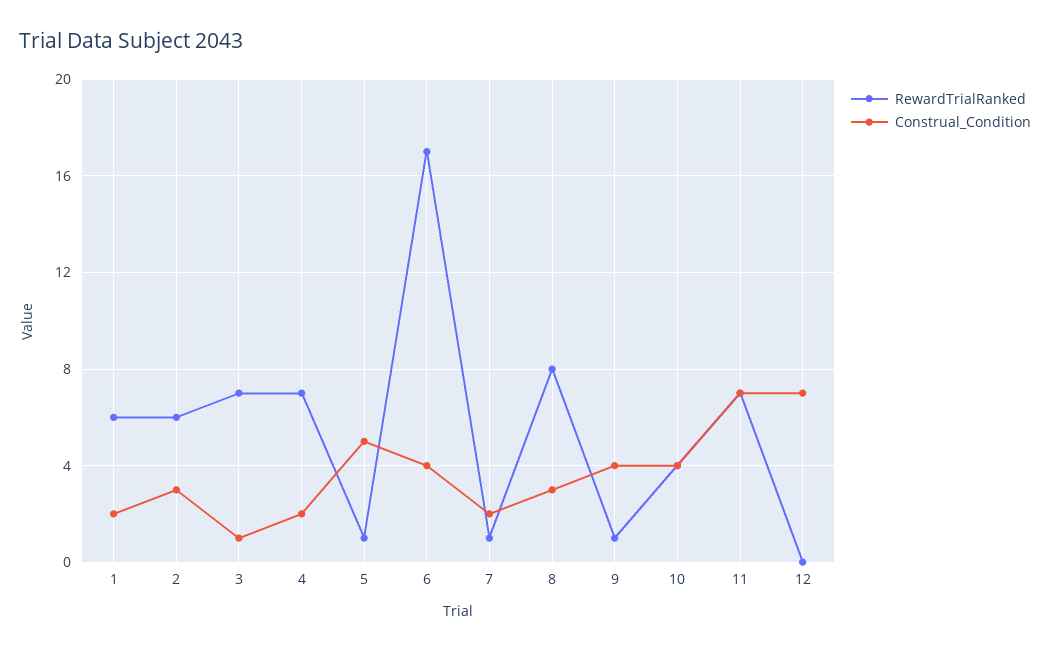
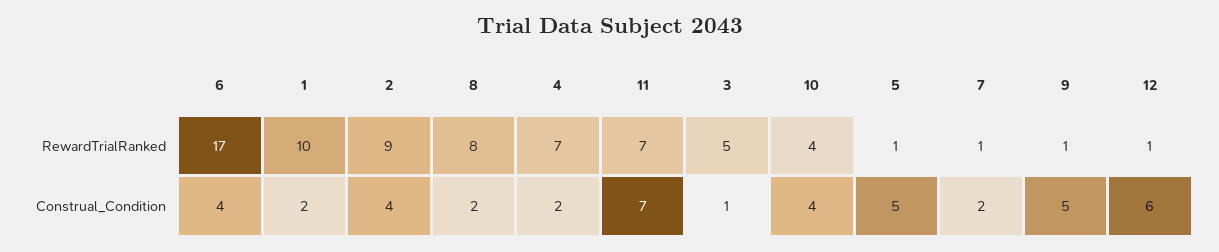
RewardTrialRanked, 1: 6 -> 10
RewardTrialRanked, 2: 6 -> 9
Construal_Condition, 2: 3 -> 4
RewardTrialRanked, 3: 7 -> 5
Construal_Condition, 8: 3 -> 2
Construal_Condition, 9: 4 -> 5
RewardTrialRanked, 12: 0 -> 1
Construal_Condition, 12: 7 -> 6

